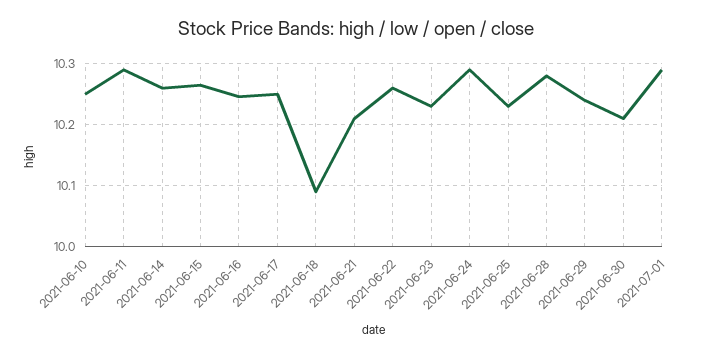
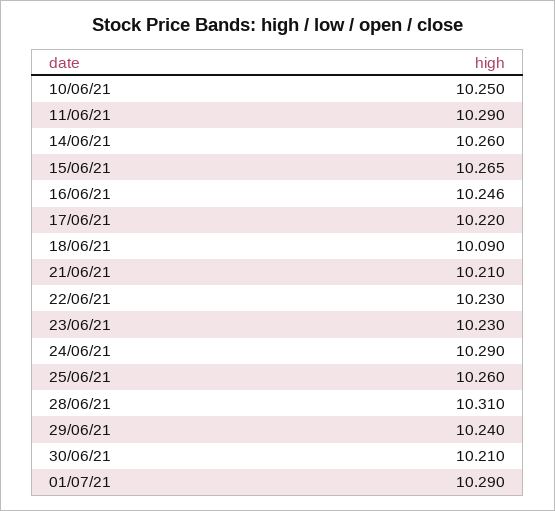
2021-06-17: 10.25 -> 10.22
2021-06-22: 10.26 -> 10.23
2021-06-25: 10.23 -> 10.26
2021-06-28: 10.28 -> 10.31

